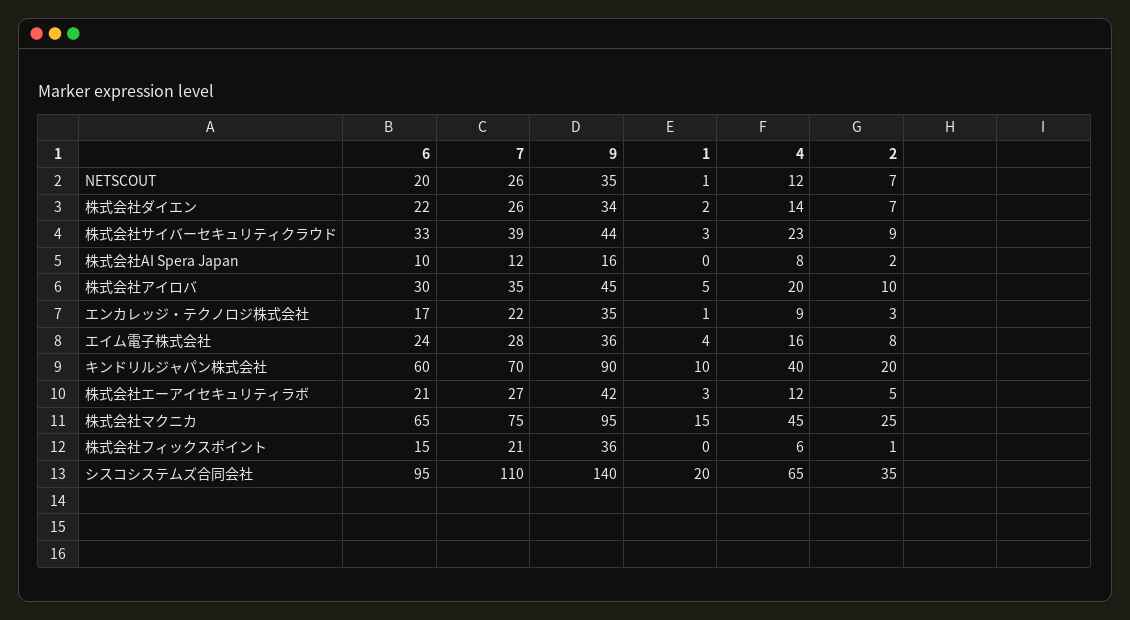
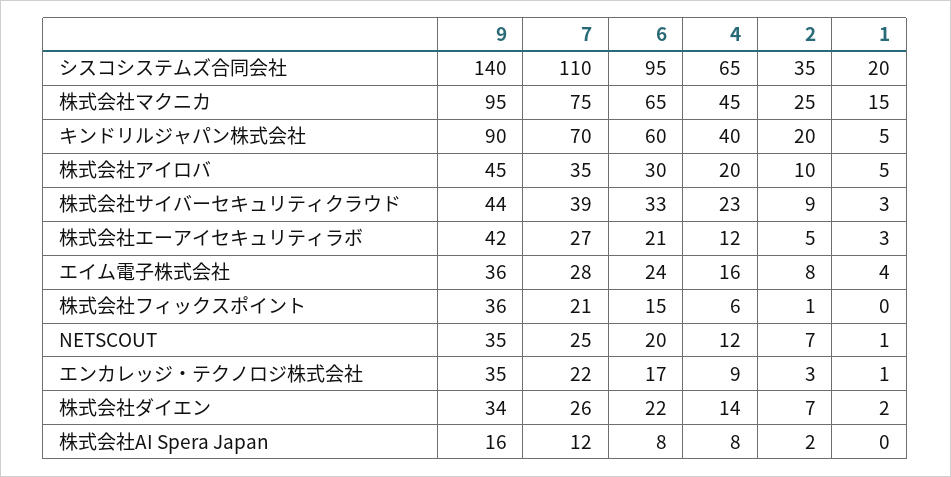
7, NETSCOUT: 26 -> 25
6, 株式会社AI Spera Japan: 10 -> 8
1, キンドリルジャパン株式会社: 10 -> 5

